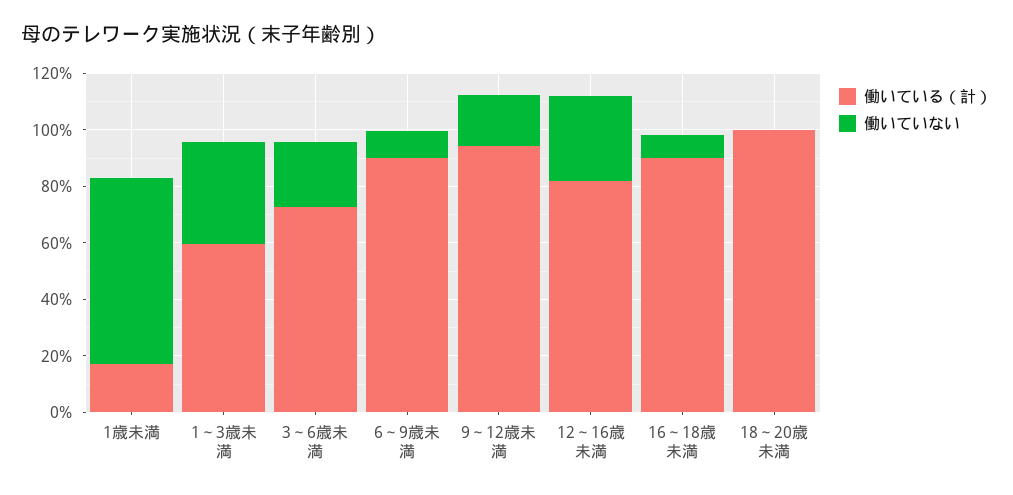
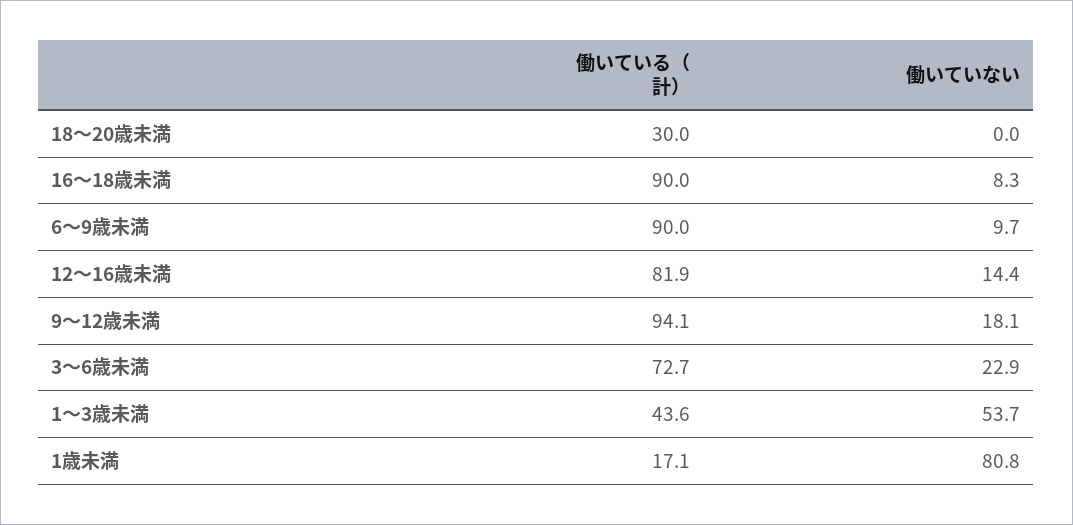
働いていない, 1歳未満: 65 -> 80.8
働いている（計）, 1～3歳未満: 60 -> 43.6
働いていない, 1～3歳未満: 35 -> 53.7
働いていない, 12～16歳未満: 30 -> 14.4
働いている（計）, 18～20歳未満: 100 -> 30

